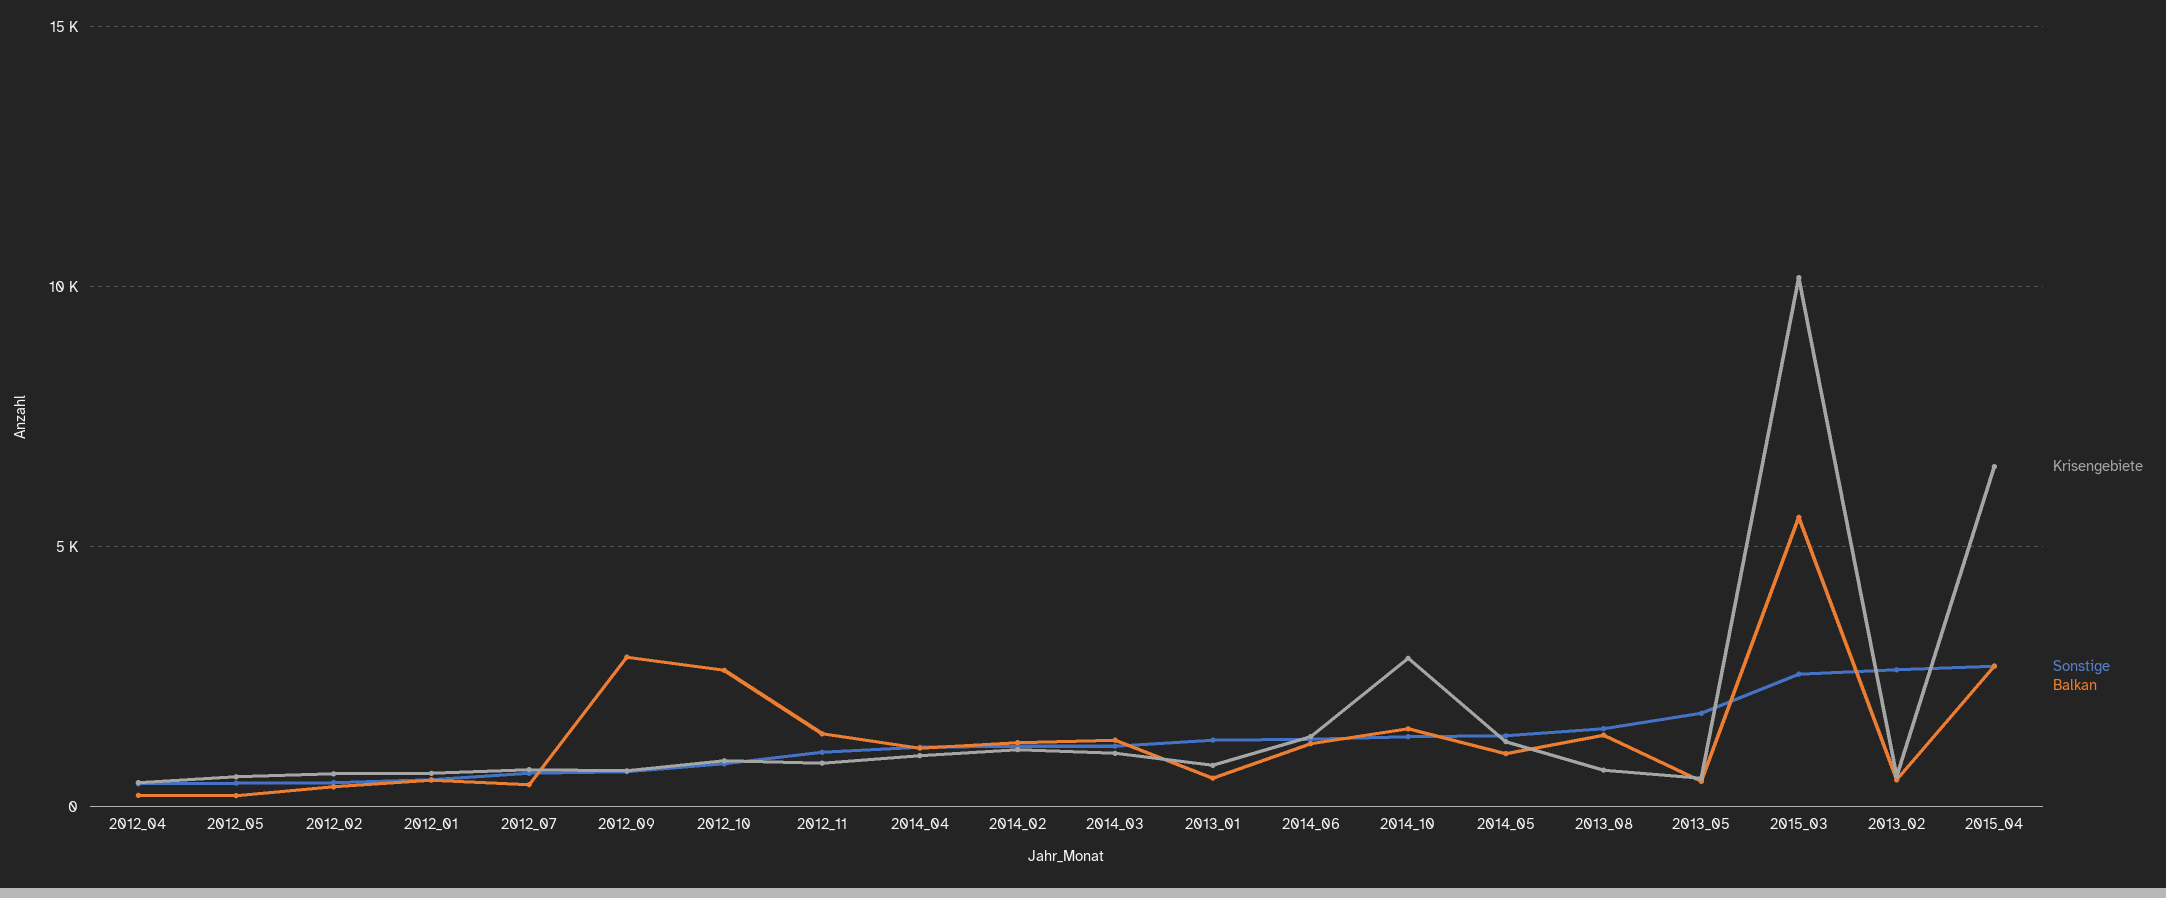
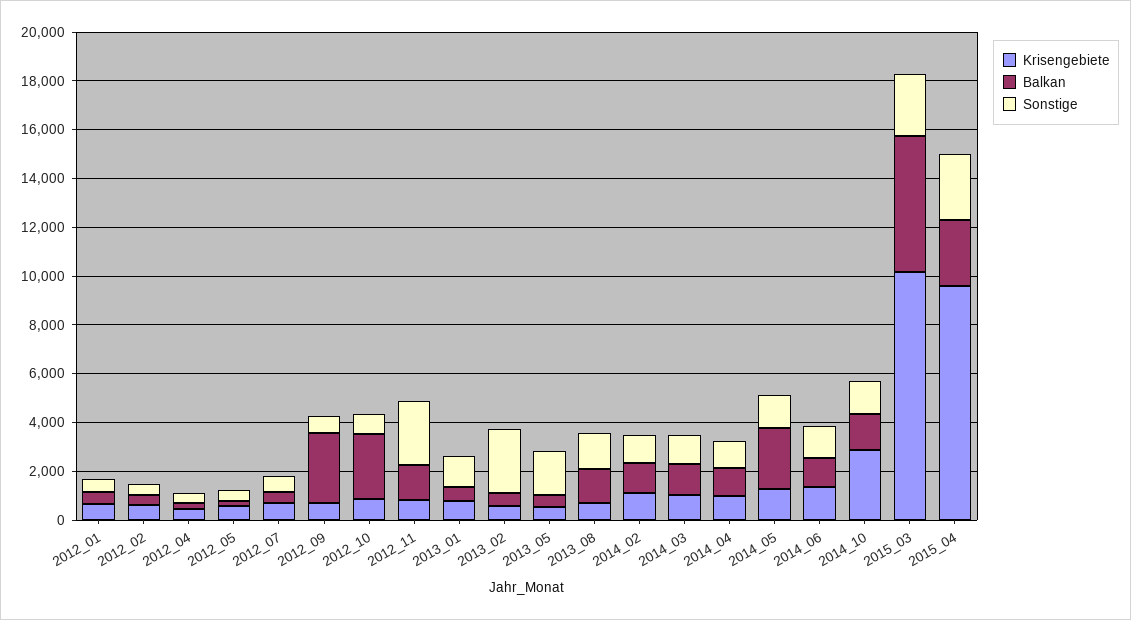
Sonstige, 2012_11: 1000 -> 2500
Balkan, 2014_05: 1000 -> 2500
Krisengebiete, 2015_04: 6500 -> 9500

